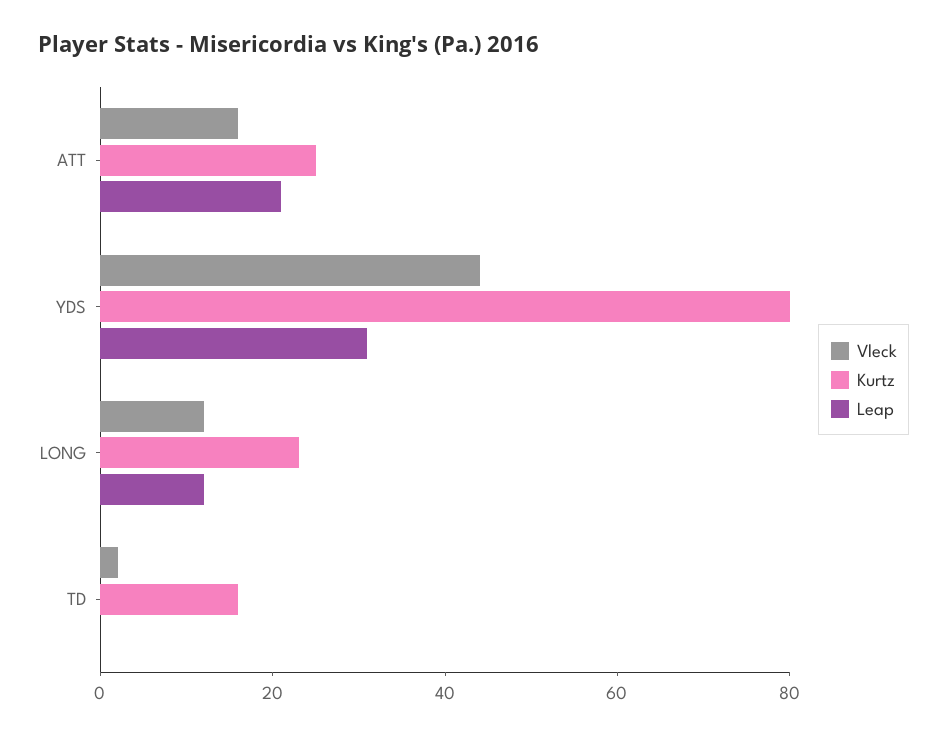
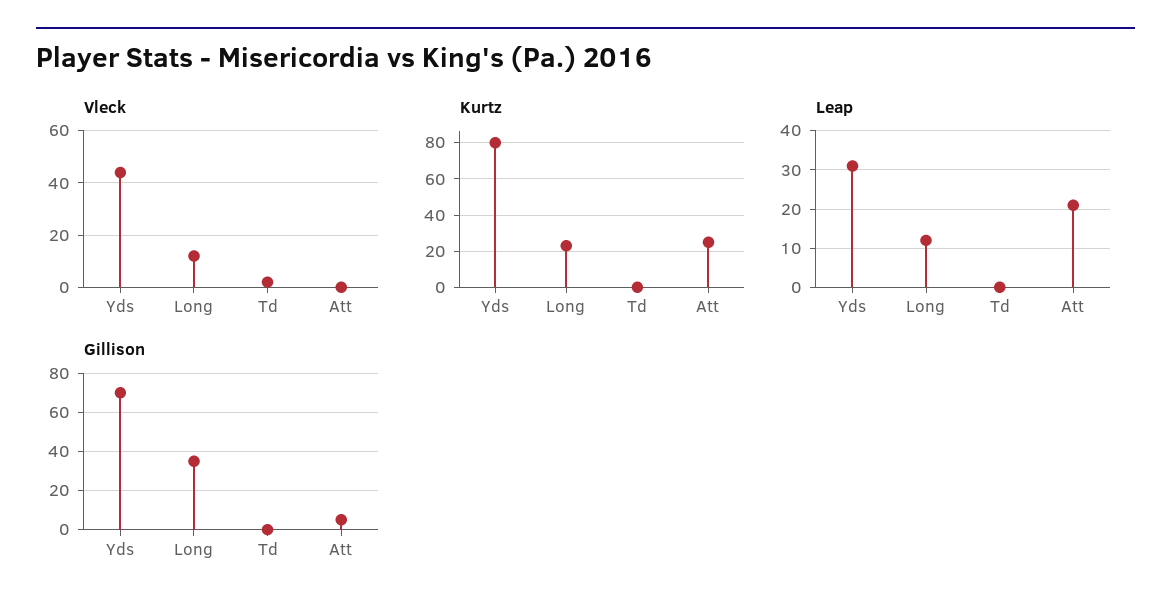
Vleck, ATT: 15 -> 0
Kurtz, TD: 15 -> 0
Gillison, YDS: none -> 70
Gillison, LONG: none -> 35
Gillison, TD: none -> 0
Gillison, ATT: none -> 5

